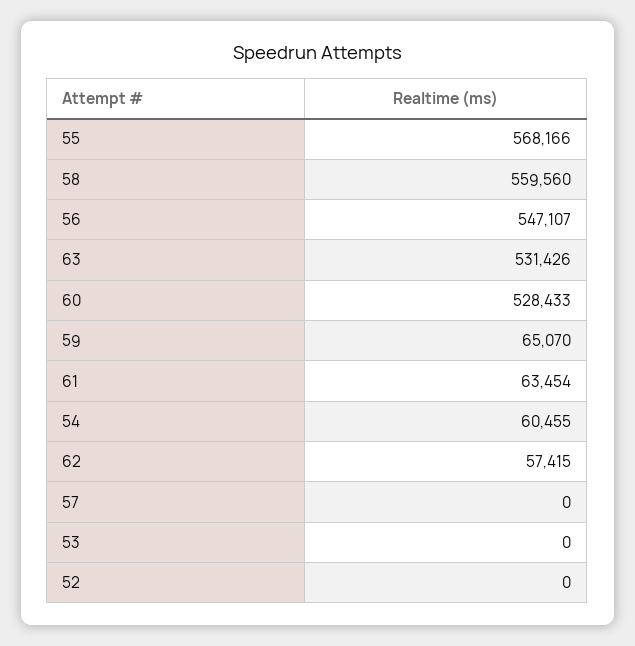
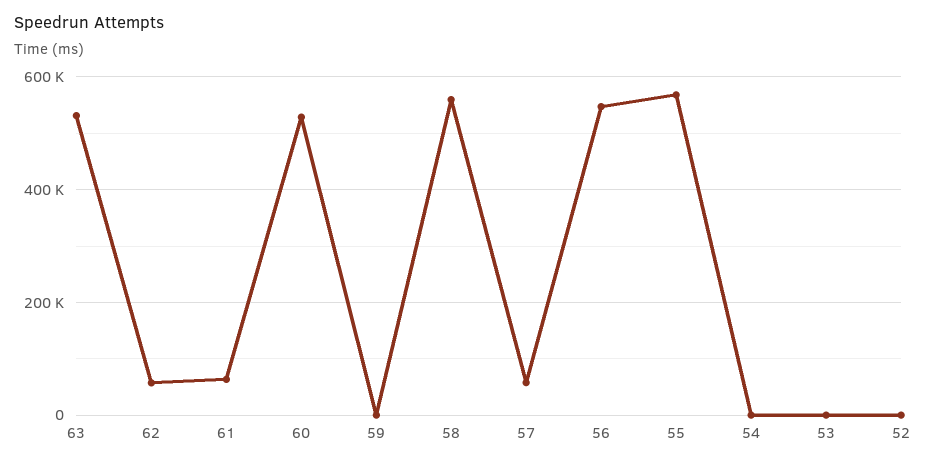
59: 65070 -> 0
54: 60455 -> 0
57: 0 -> 60000

